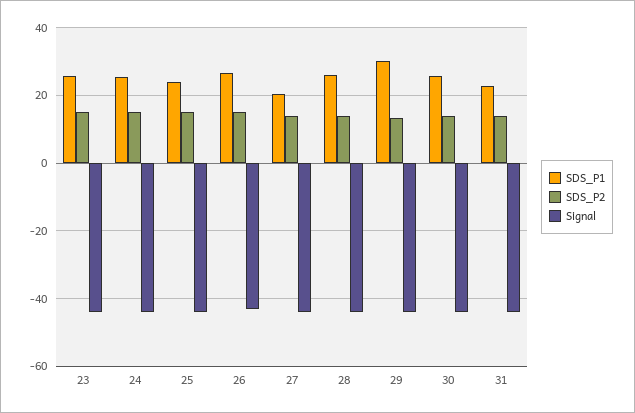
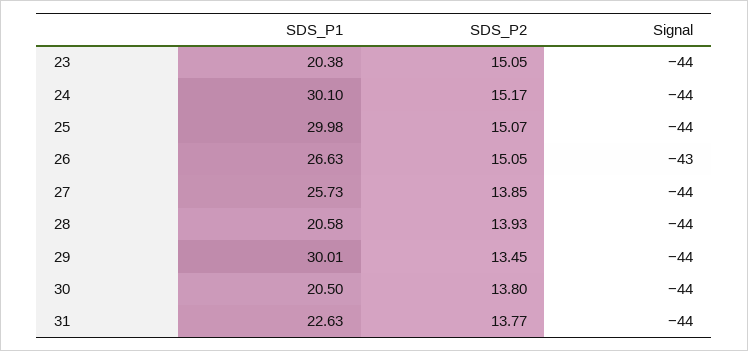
SDS_P1, 23: 26 -> 20.38
SDS_P1, 24: 26 -> 30.1
SDS_P1, 25: 24 -> 29.98
SDS_P1, 27: 20 -> 25.73
SDS_P1, 28: 26 -> 20.58
SDS_P1, 30: 26 -> 20.5

